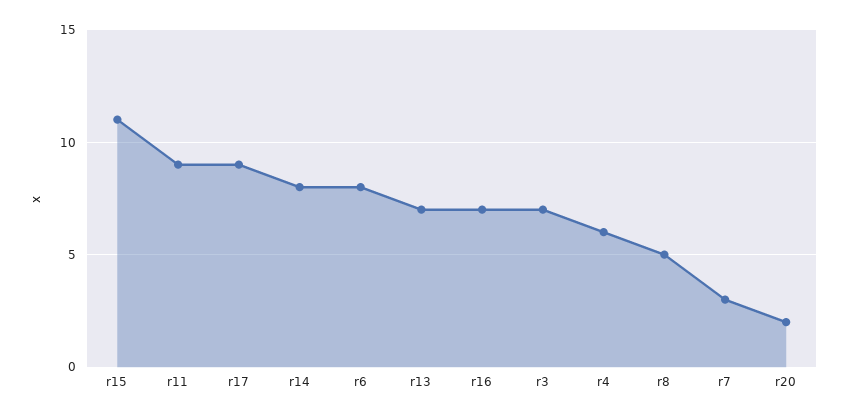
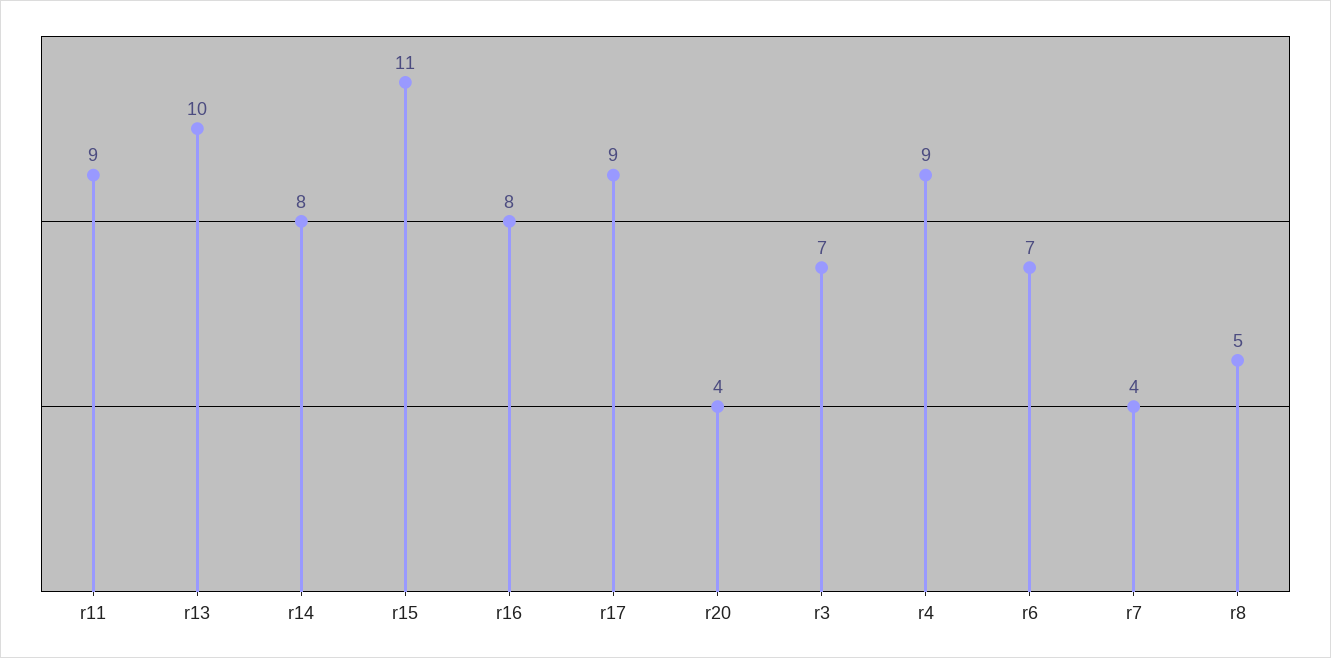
r6: 8 -> 7
r13: 7 -> 10
r16: 7 -> 8
r4: 6 -> 9
r7: 3 -> 4
r20: 2 -> 4

